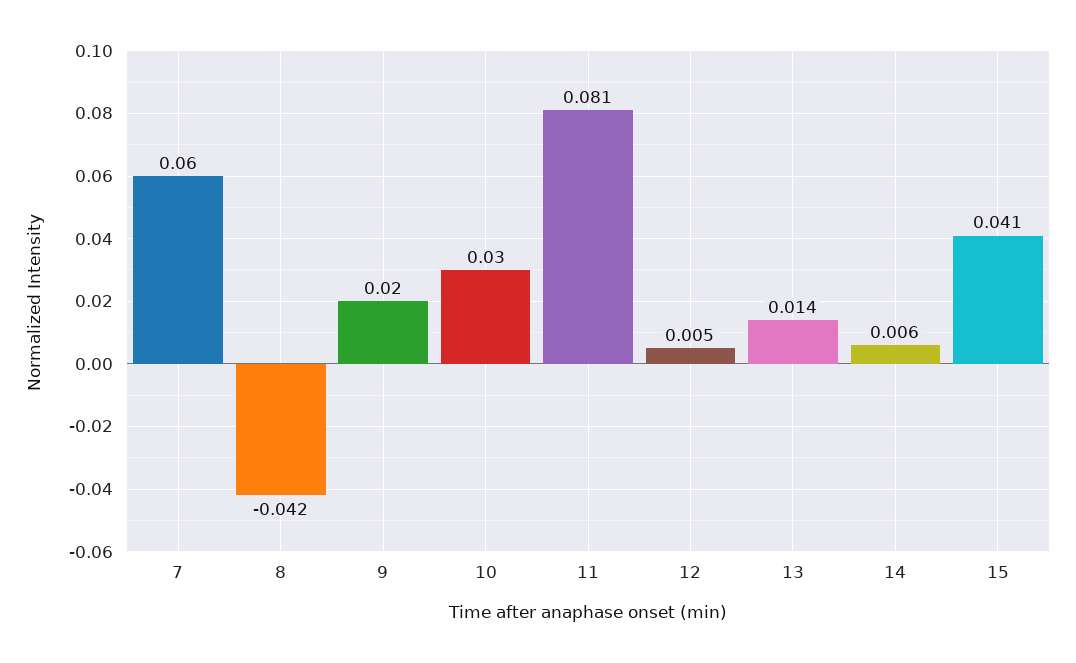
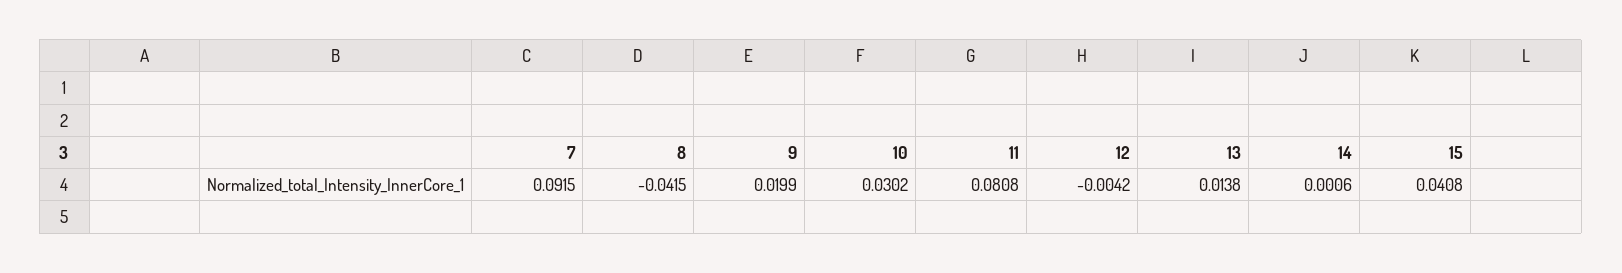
7: 0.06 -> 0.0915
12: 0.005 -> -0.0042
14: 0.006 -> 0.0006

